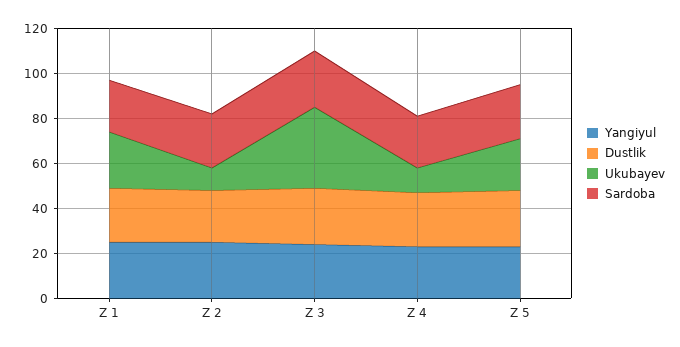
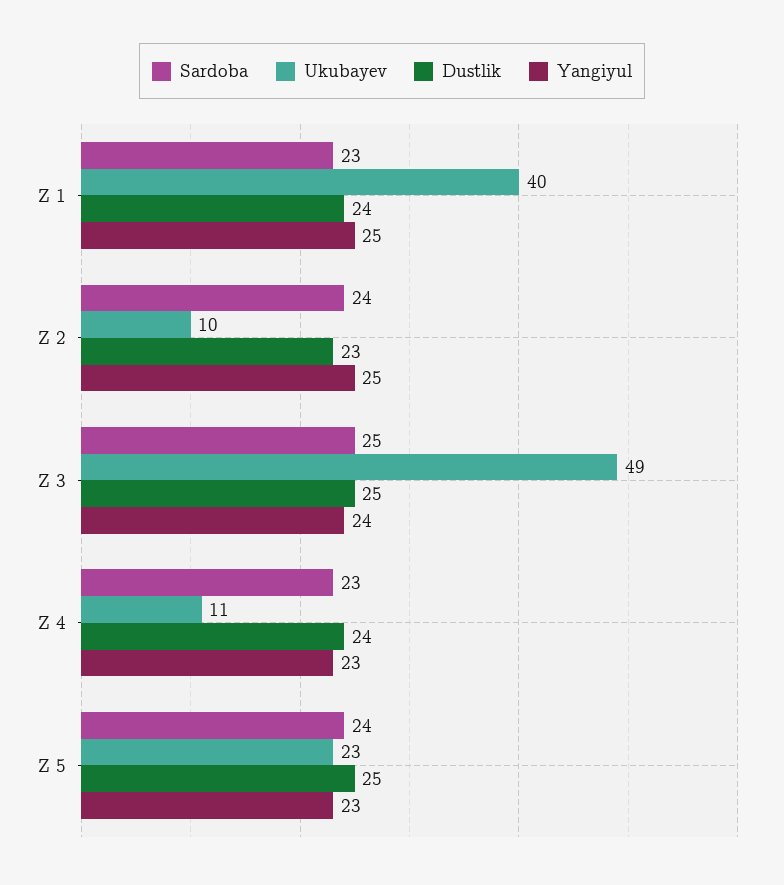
Ukubayev, Z 1: 25 -> 40
Ukubayev, Z 3: 35 -> 49

